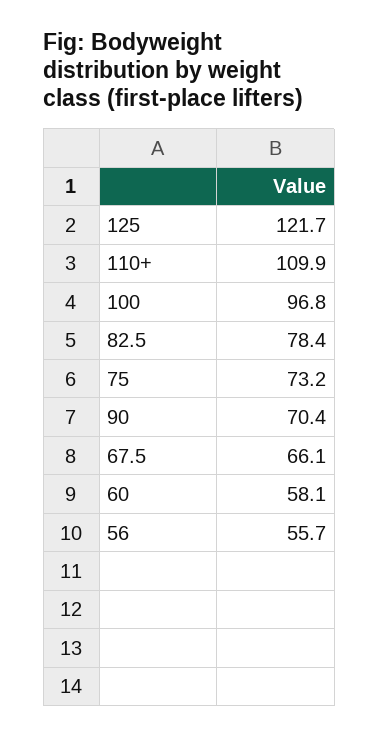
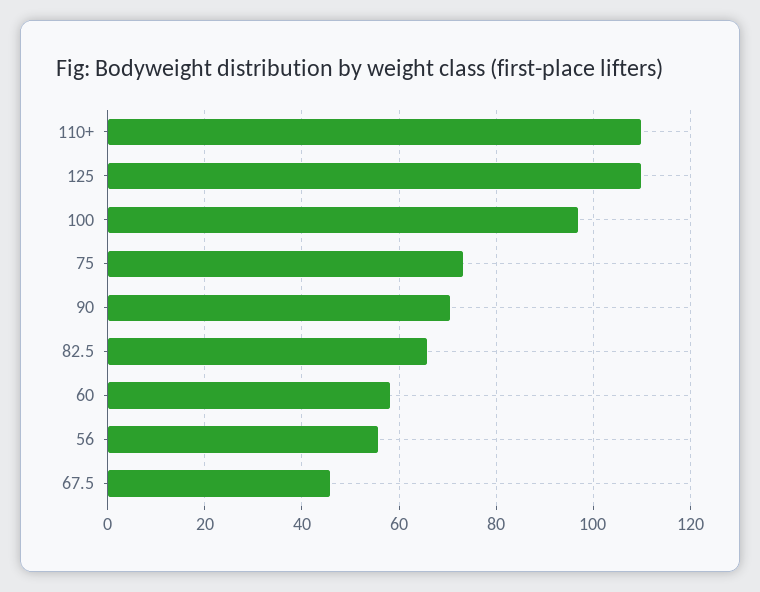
125: 121.7 -> 110
82.5: 78.4 -> 66
67.5: 66.1 -> 46

